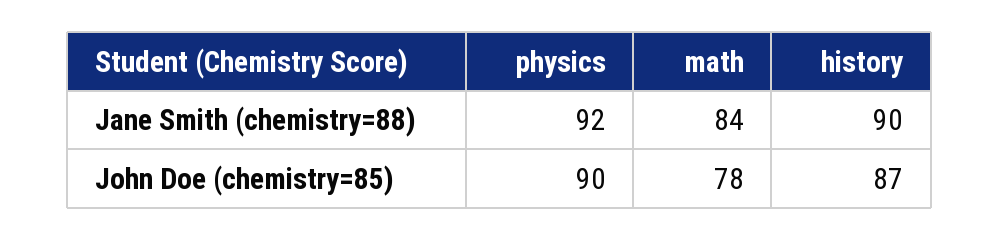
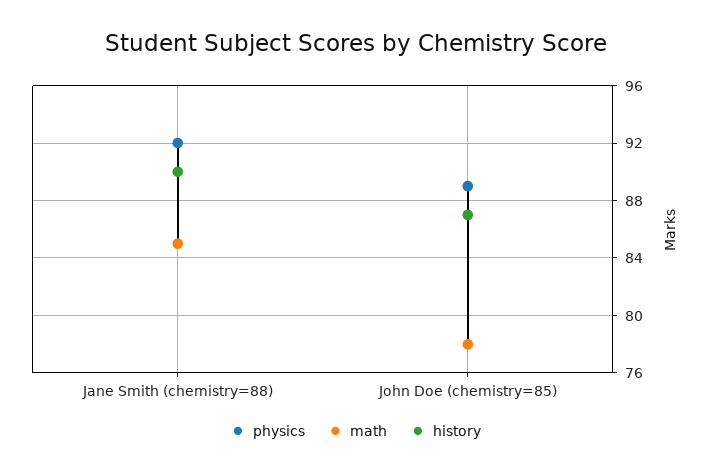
math, Jane Smith (chemistry=88): 84 -> 85
physics, John Doe (chemistry=85): 90 -> 89

